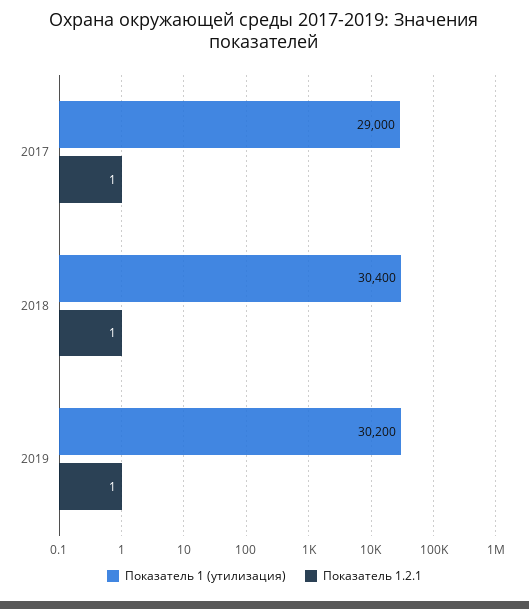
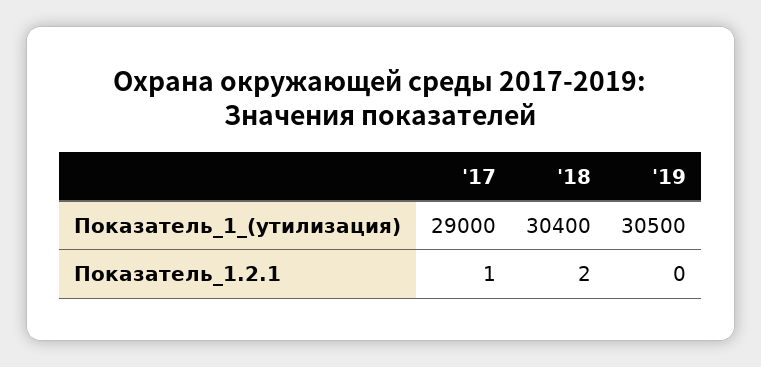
Показатель 1.2.1, 2018: 1 -> 2
Показатель 1 (утилизация), 2019: 30200 -> 30500
Показатель 1.2.1, 2019: 1 -> 0

